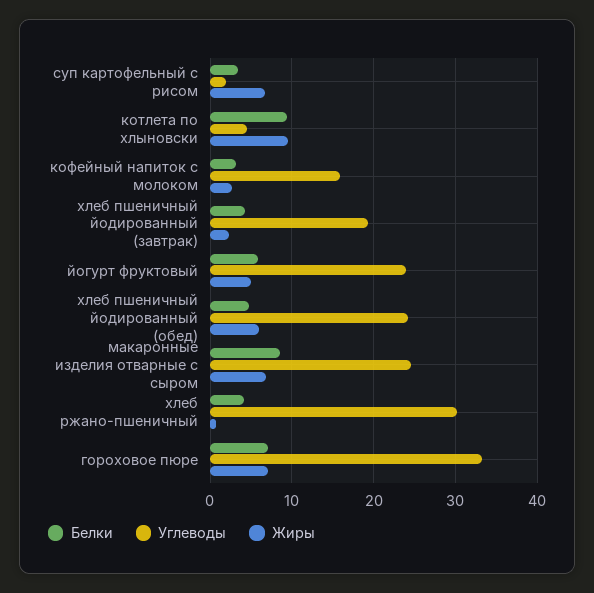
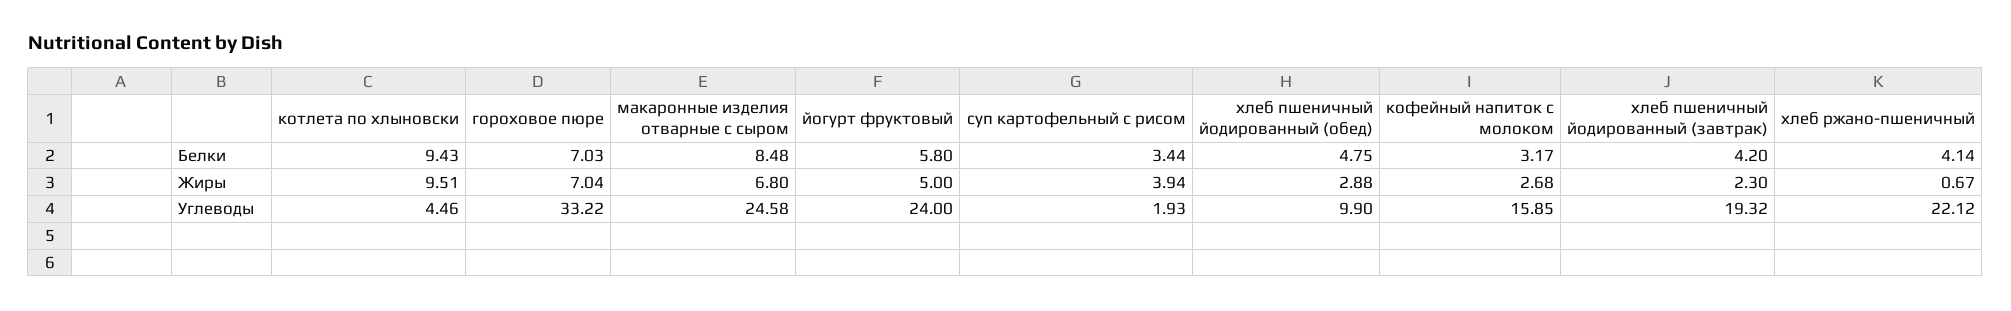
Жиры, суп картофельный с рисом: 7 -> 3.94
Углеводы, хлеб пшеничный йодированный (обед): 24 -> 9.9
Жиры, хлеб пшеничный йодированный (обед): 6 -> 2.88
Углеводы, хлеб ржано-пшеничный: 30 -> 22.12

